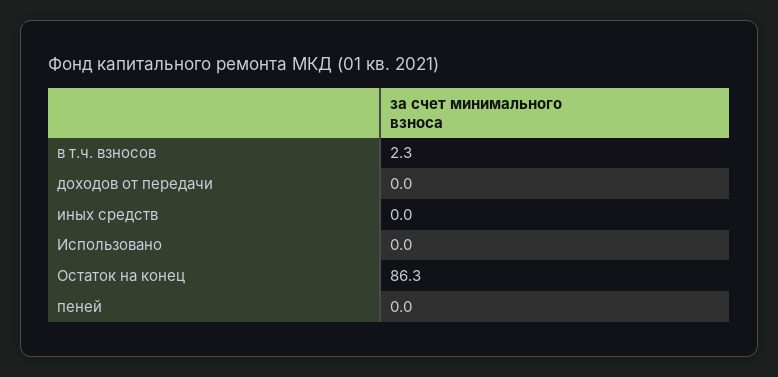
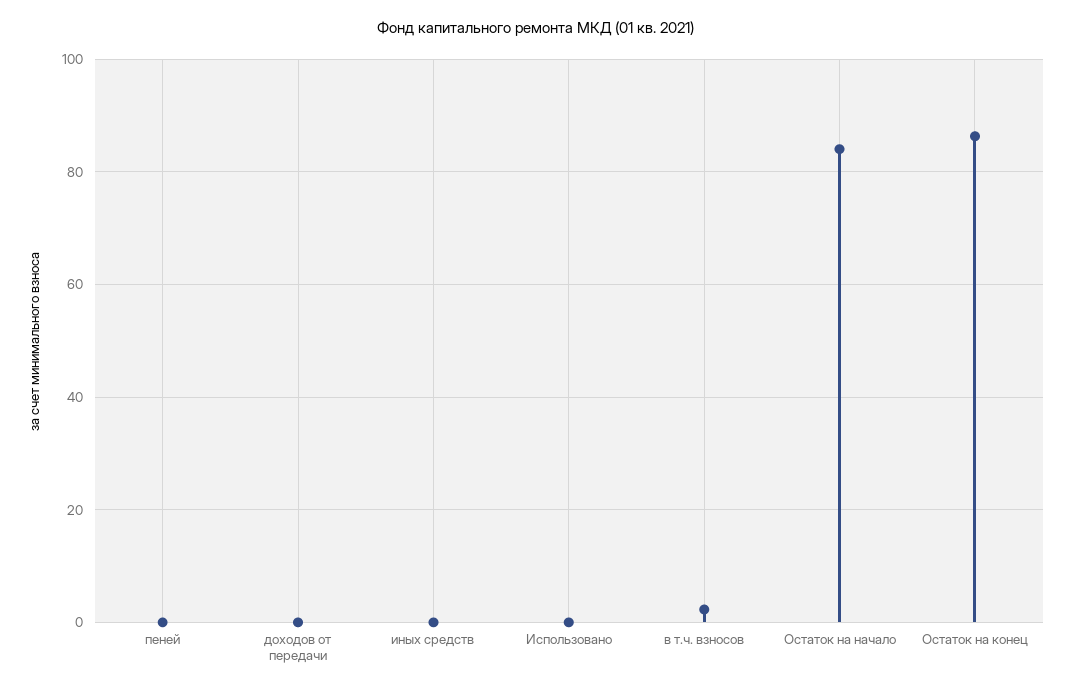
Остаток на начало: none -> 84

